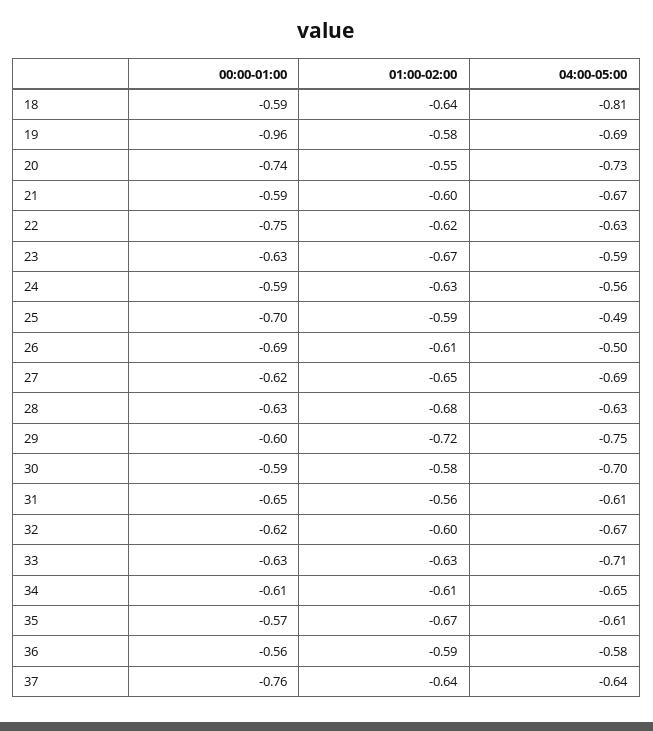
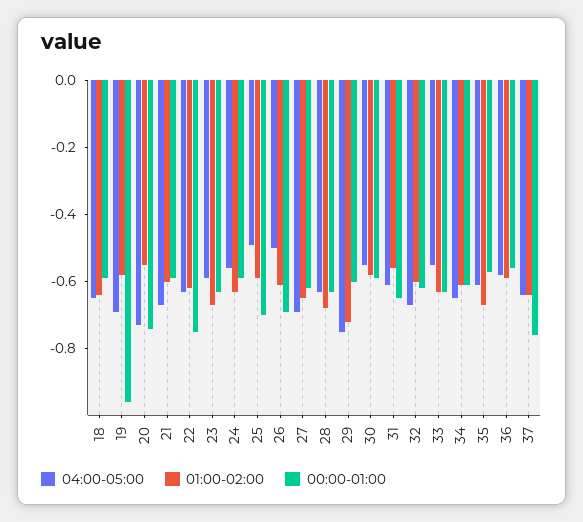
04:00-05:00, 18: -0.81 -> -0.65
04:00-05:00, 30: -0.7 -> -0.55
04:00-05:00, 33: -0.71 -> -0.55

